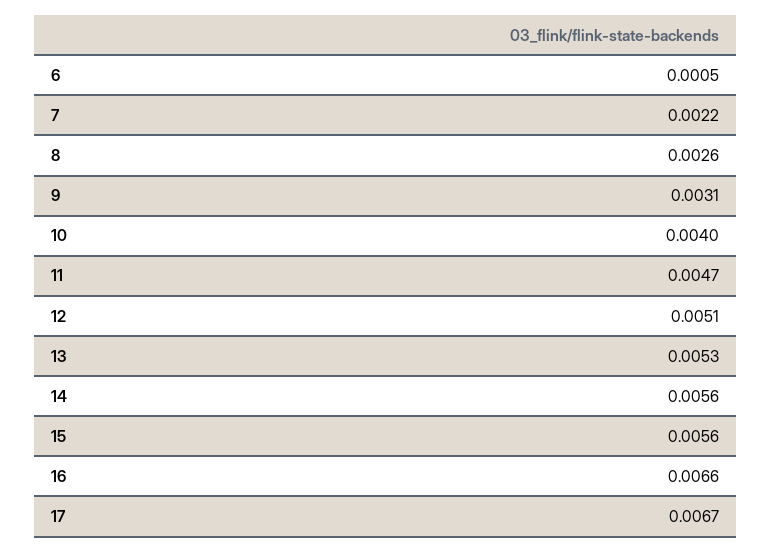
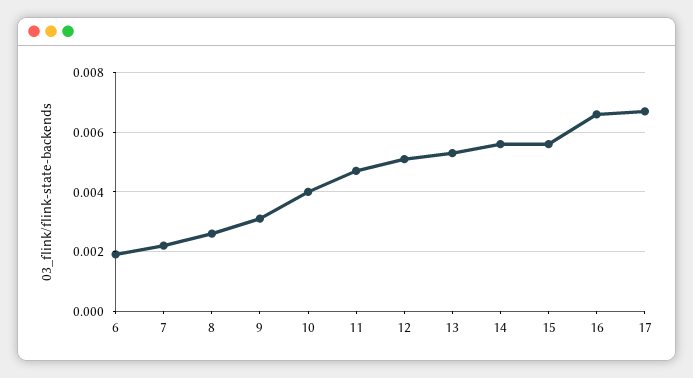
6: 0.0005 -> 0.002

